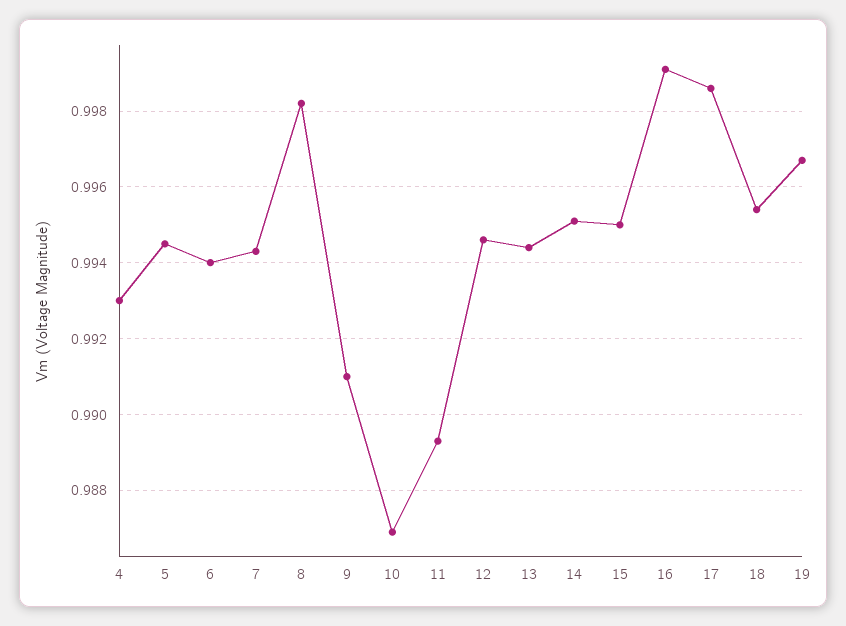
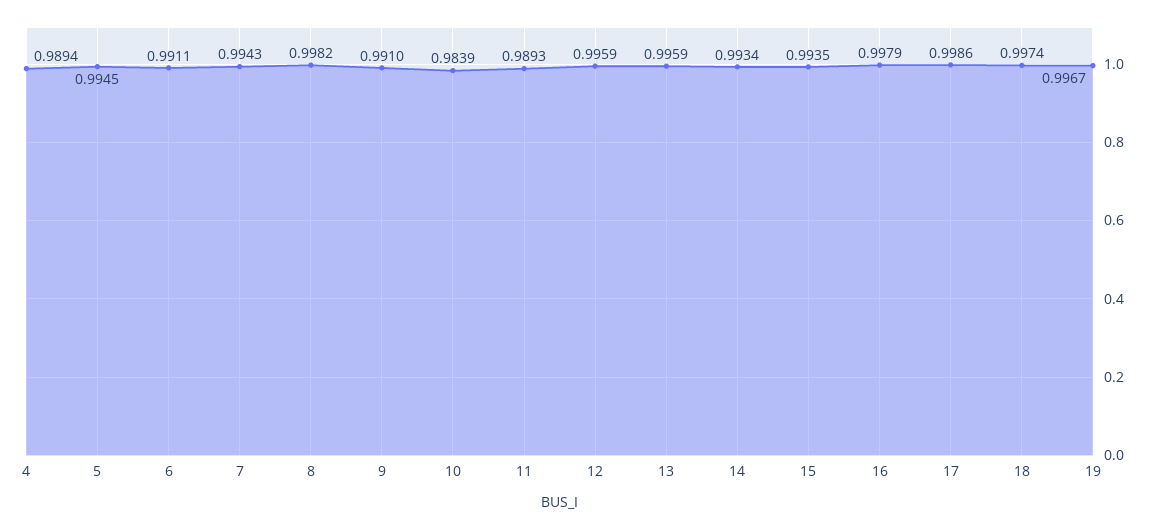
4: 0.993 -> 0.9894
6: 0.994 -> 0.9911
10: 0.987 -> 0.9839
12: 0.9945 -> 0.9959
13: 0.9945 -> 0.9959
14: 0.995 -> 0.9934
15: 0.995 -> 0.9935
16: 0.999 -> 0.9979
18: 0.9955 -> 0.9974

